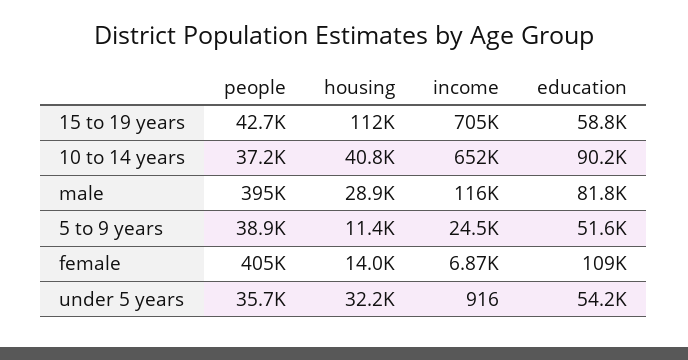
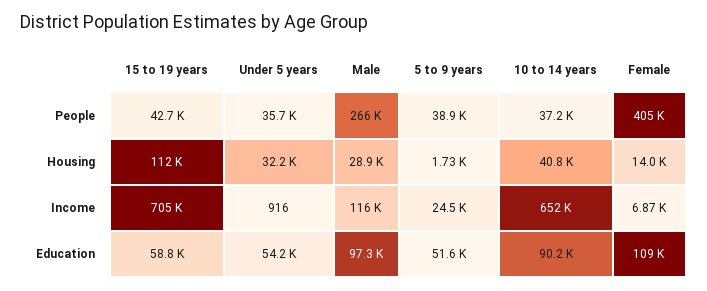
people, male: 395000 -> 266000
education, male: 81800 -> 97300
housing, 5 to 9 years: 11400 -> 1730

